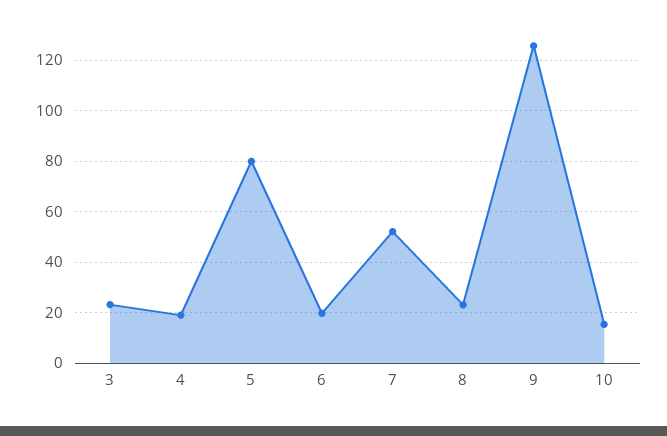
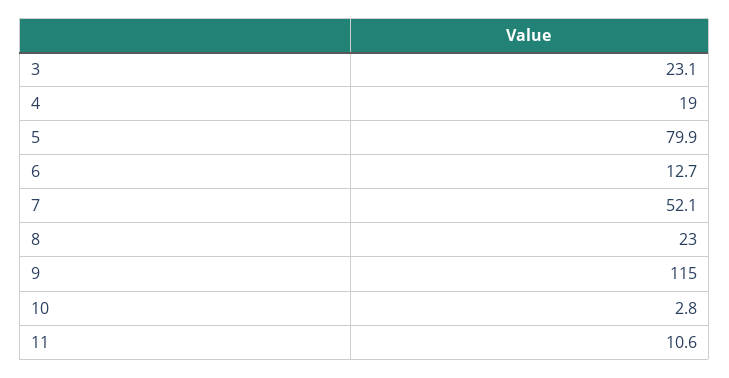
6: 20 -> 12.7
9: 125 -> 115
10: 15 -> 2.8
11: none -> 10.6

